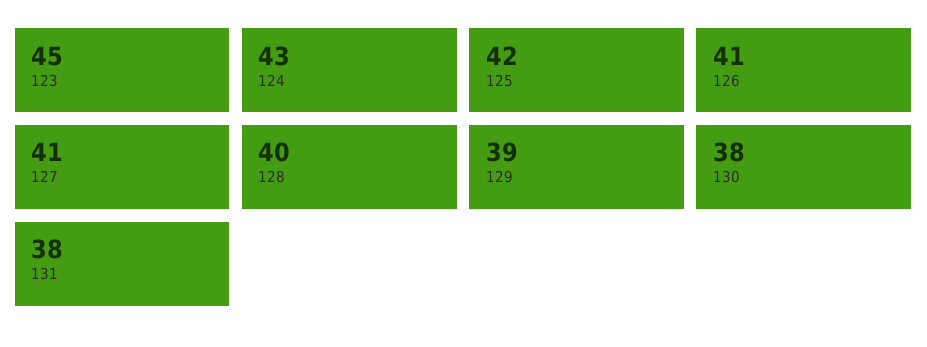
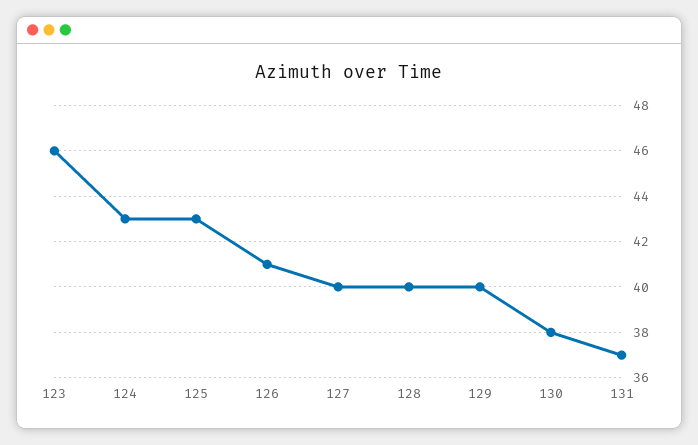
123: 45 -> 46
125: 42 -> 43
127: 41 -> 40
129: 39 -> 40
131: 38 -> 37

